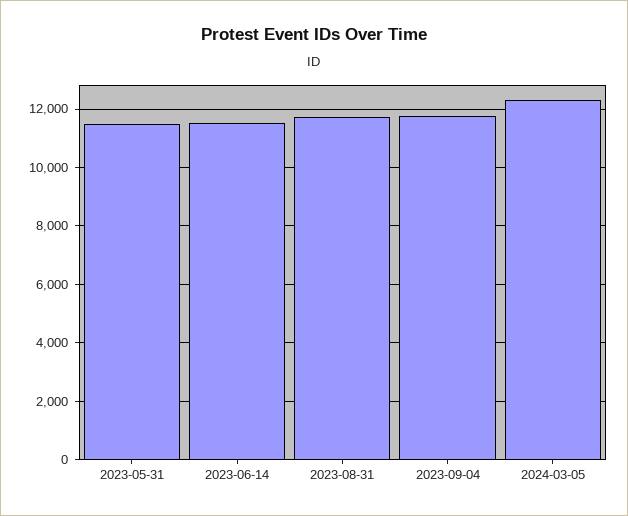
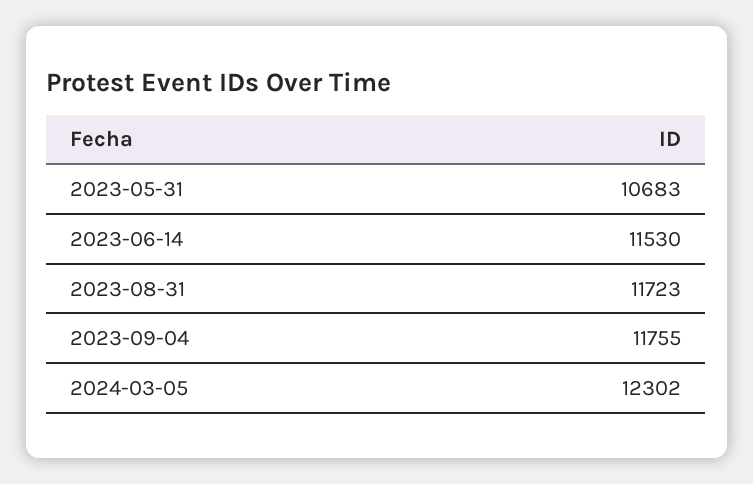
2023-05-31: 11500 -> 10683

